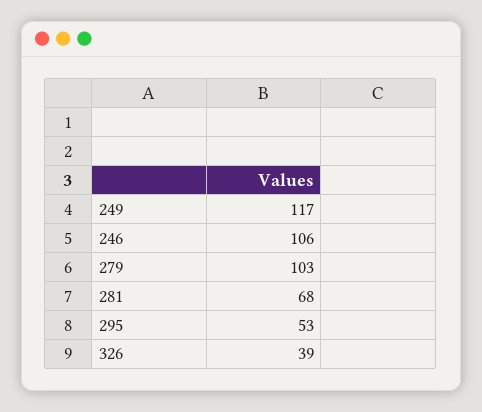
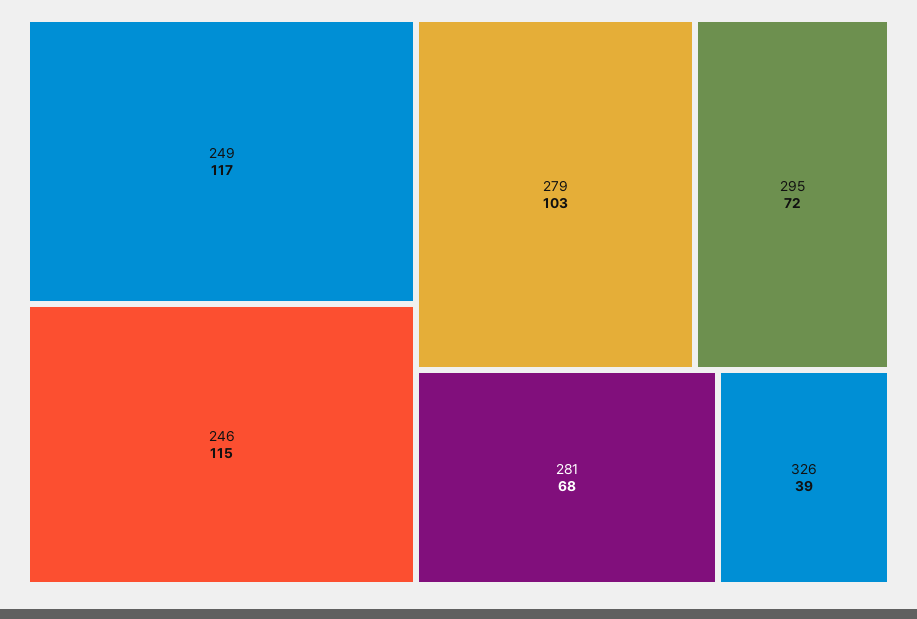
246: 106 -> 115
295: 53 -> 72

